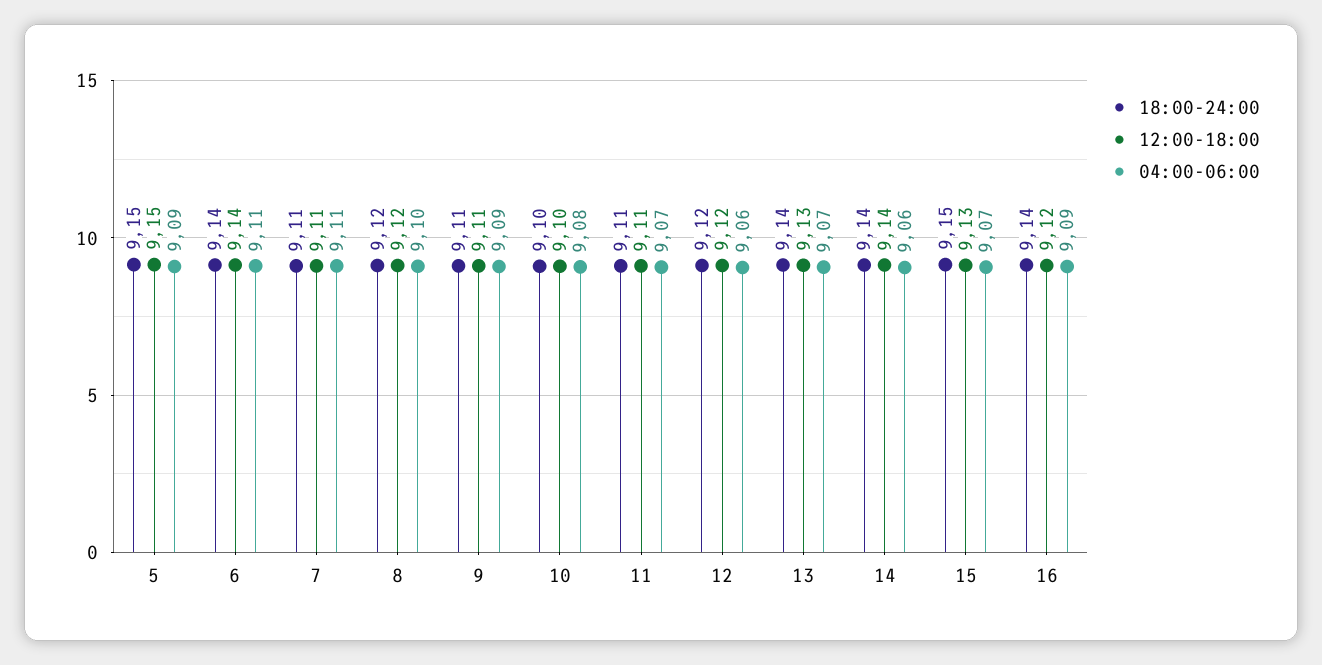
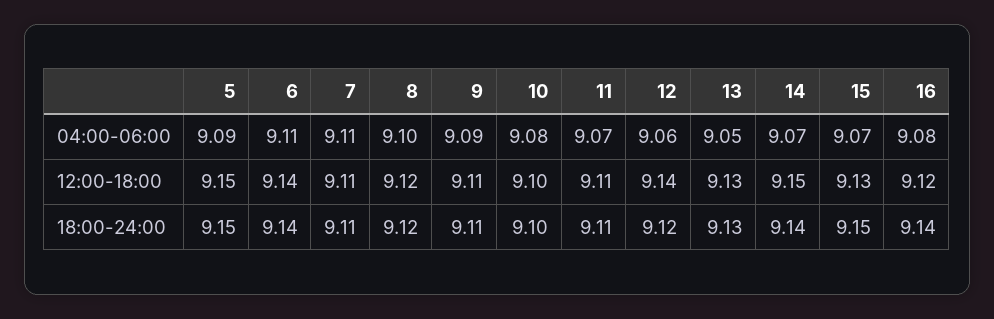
12:00-18:00, 12: 9.12 -> 9.14
18:00-24:00, 13: 9.14 -> 9.13
04:00-06:00, 13: 9.07 -> 9.05
12:00-18:00, 14: 9.14 -> 9.15
04:00-06:00, 14: 9.06 -> 9.07
04:00-06:00, 16: 9.09 -> 9.08

